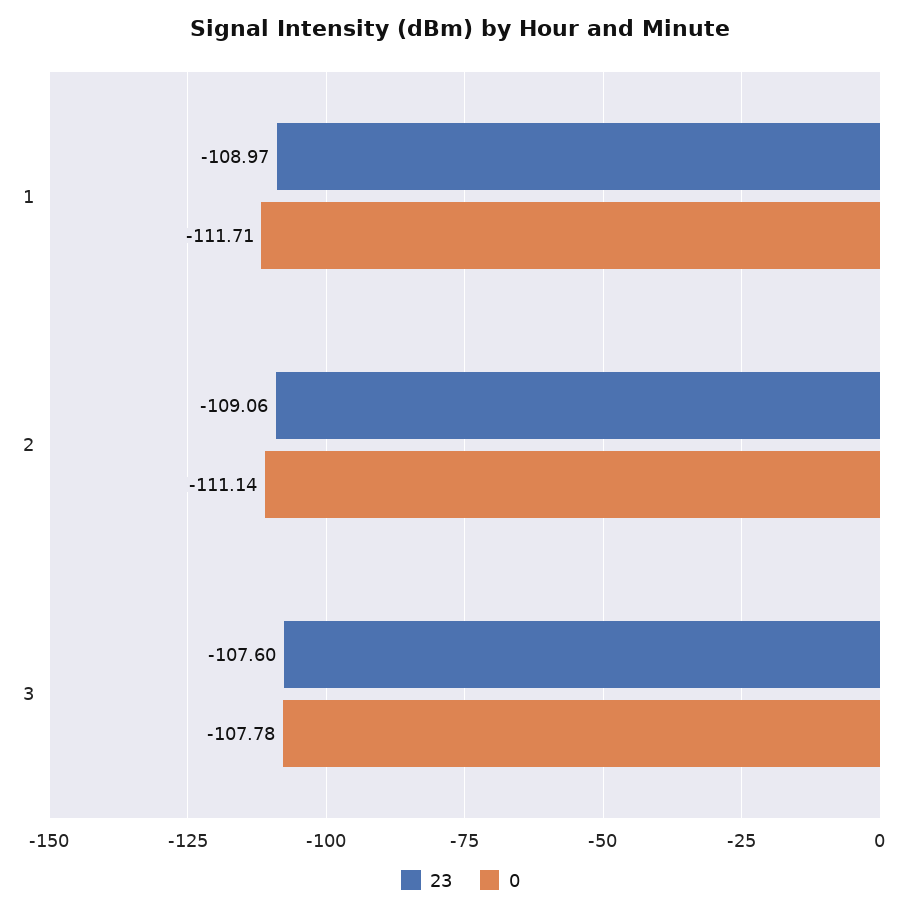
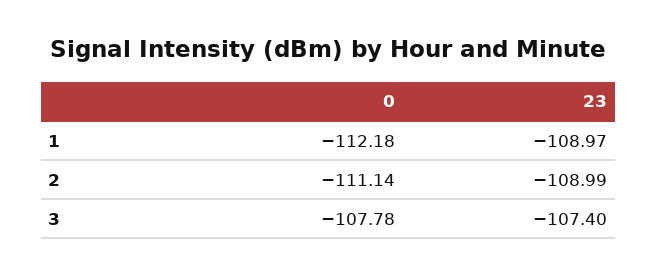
0, 1: -111.71 -> -112.18
23, 2: -109.06 -> -108.99
23, 3: -107.6 -> -107.4

